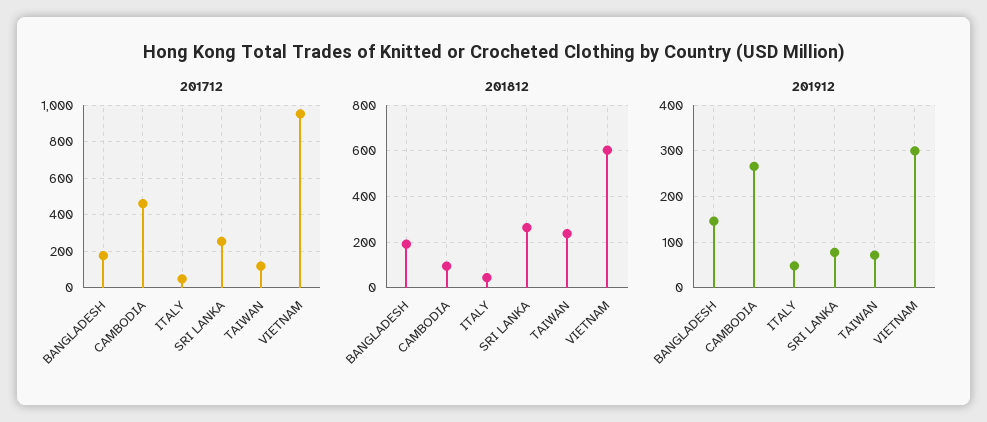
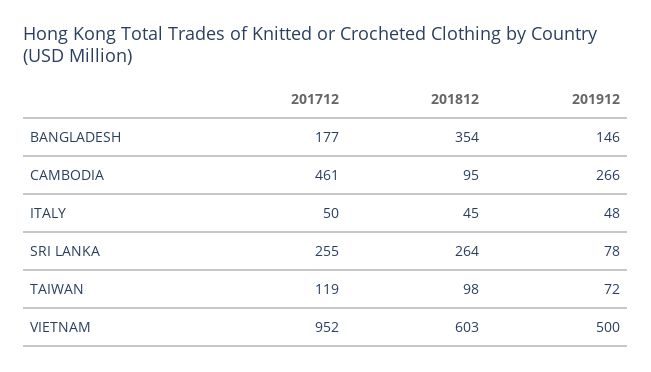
201812, BANGLADESH: 200 -> 354
201812, TAIWAN: 250 -> 98
201912, VIETNAM: 300 -> 500

